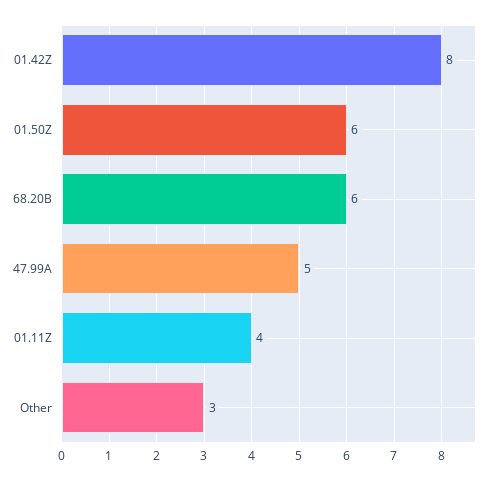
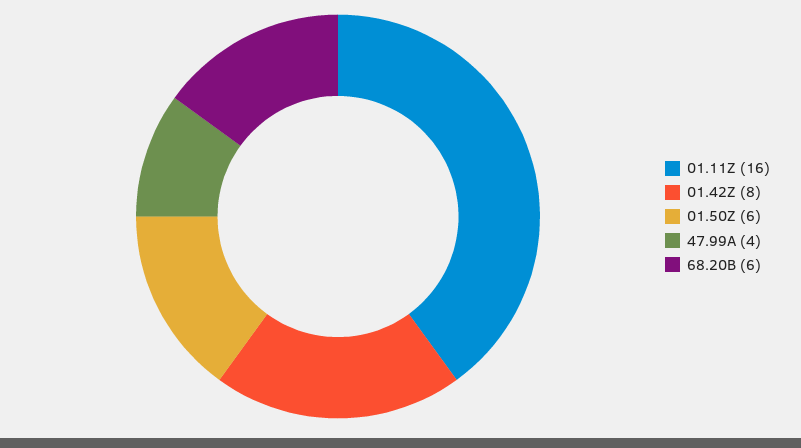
47.99A: 5 -> 4
01.11Z: 4 -> 16
Other: 3 -> none

